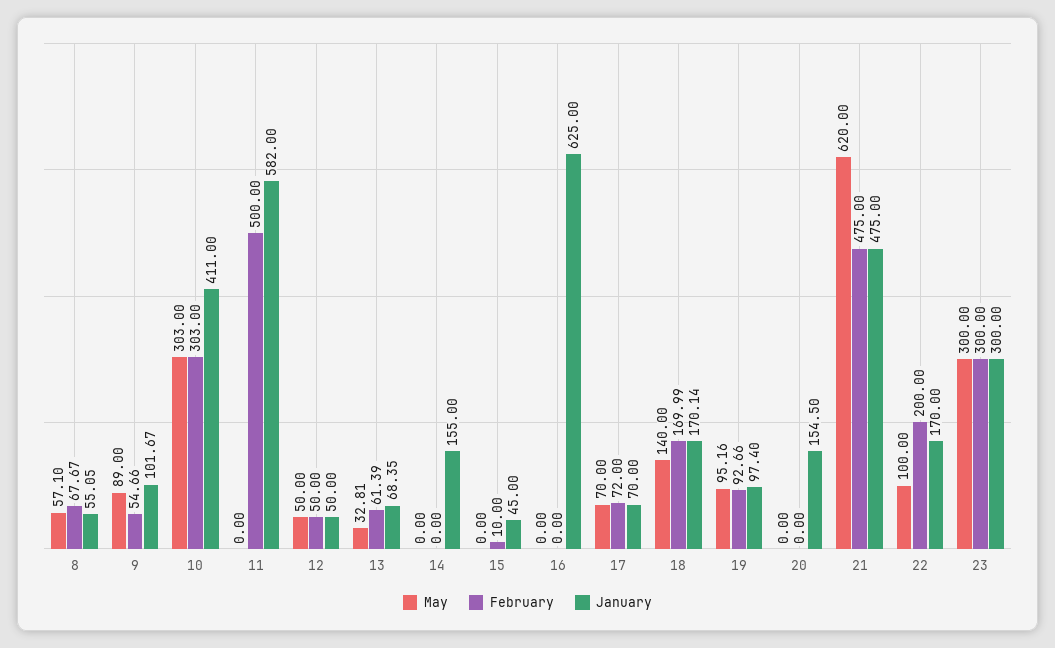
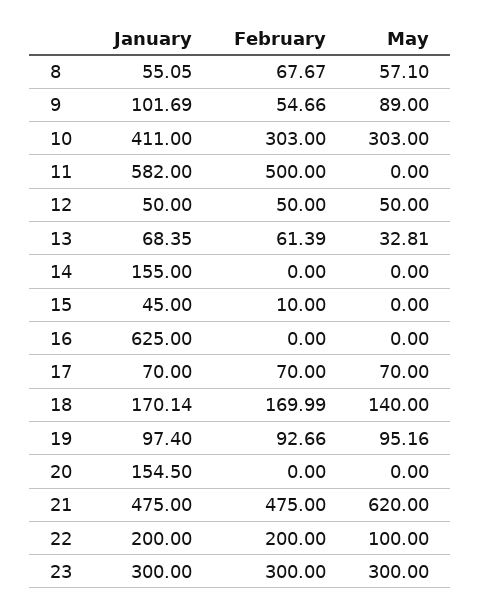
January, 9: 101.67 -> 101.69
February, 17: 72 -> 70
January, 22: 170 -> 200

